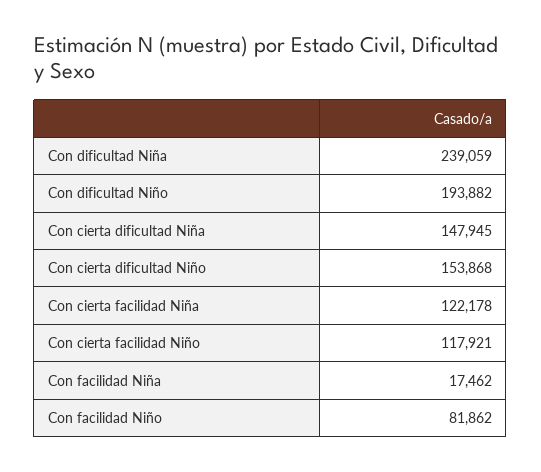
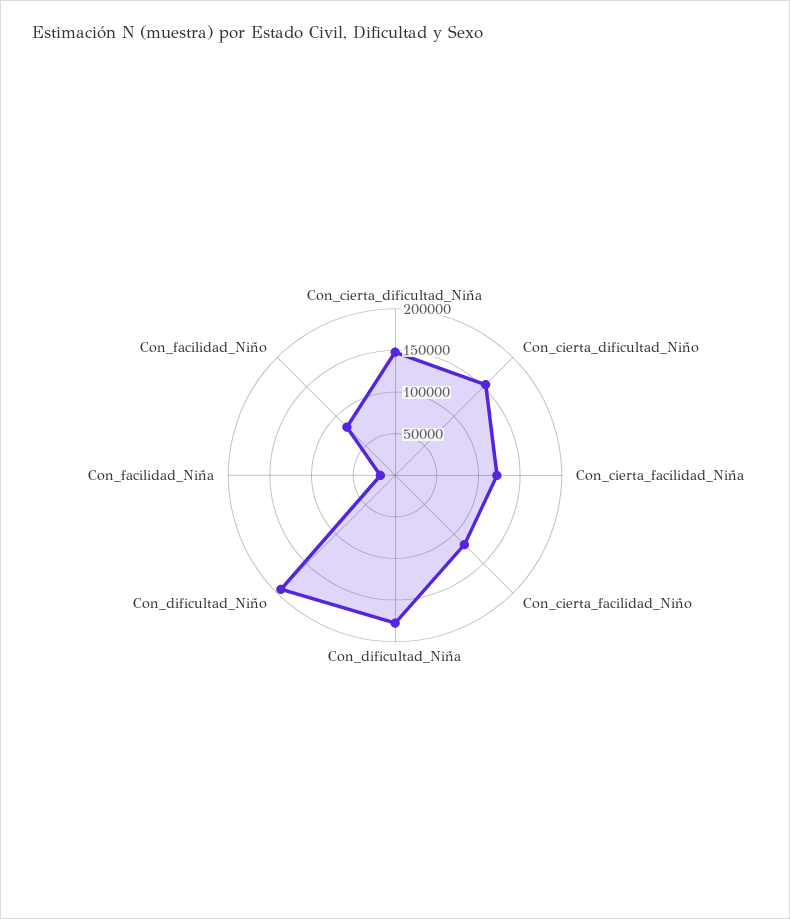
Con dificultad Niña: 239059 -> 180000

